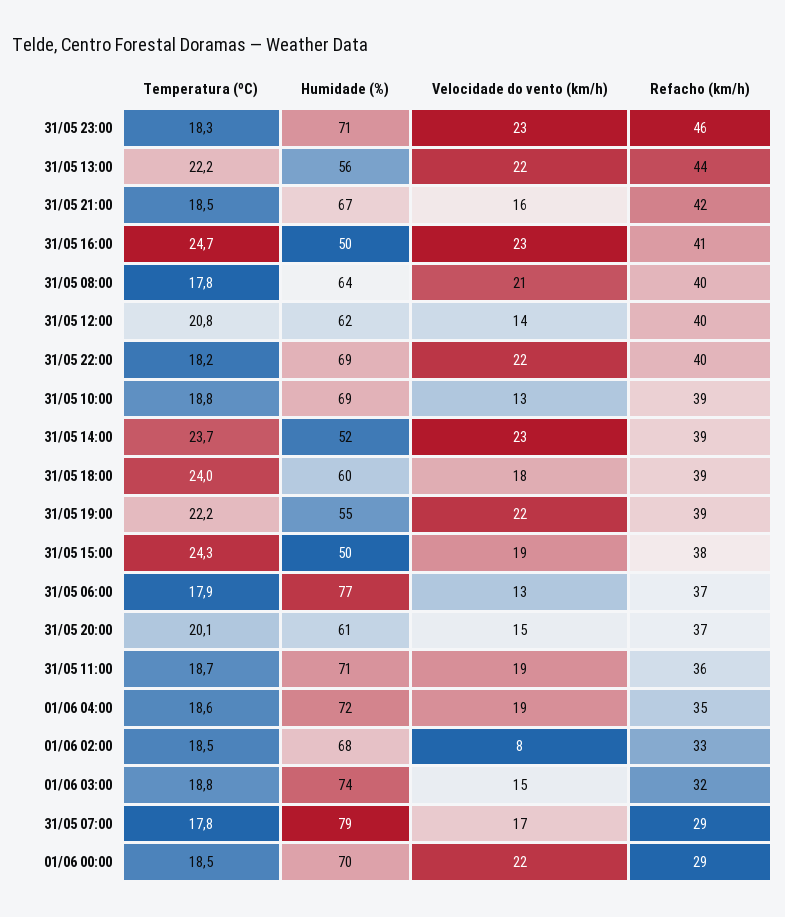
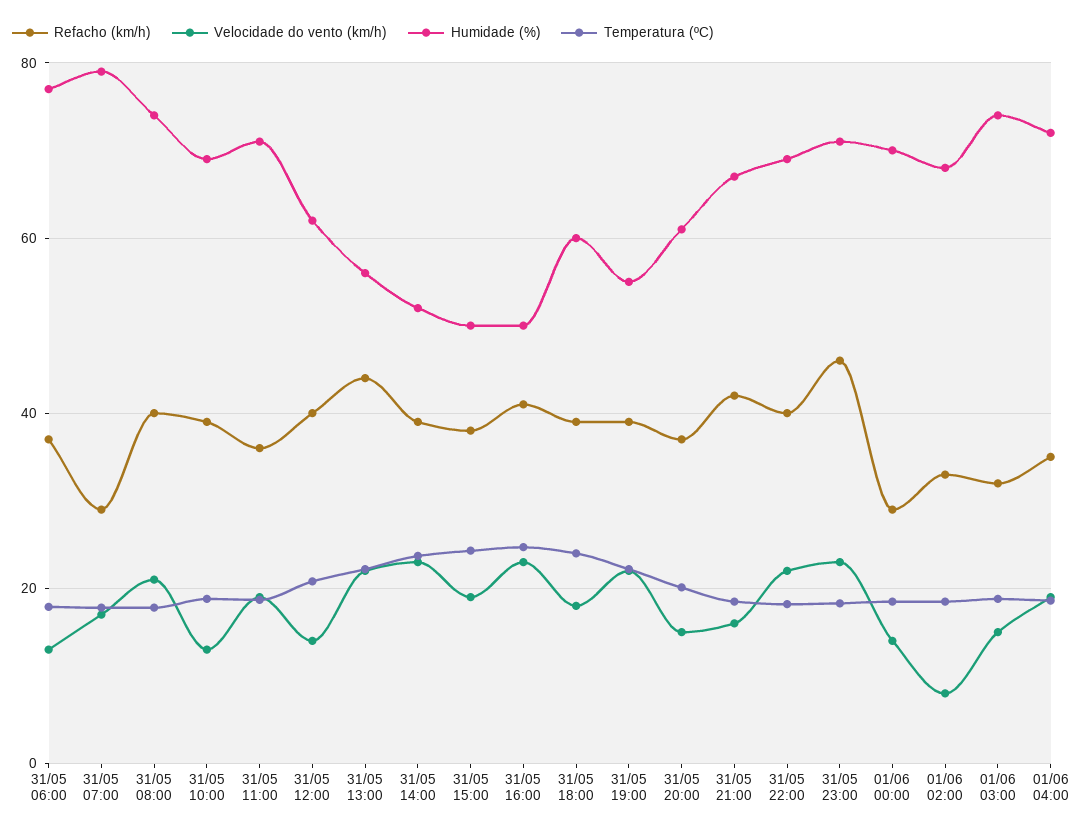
Humidade (%), 31/05 08:00: 64 -> 74
Velocidade do vento (km/h), 01/06 00:00: 22 -> 14

